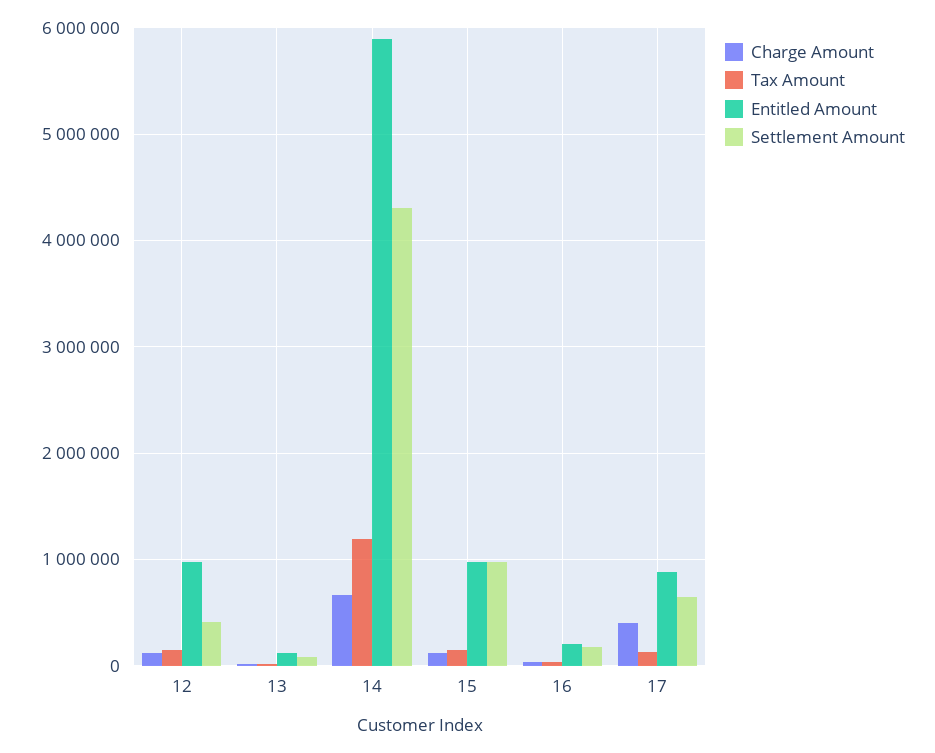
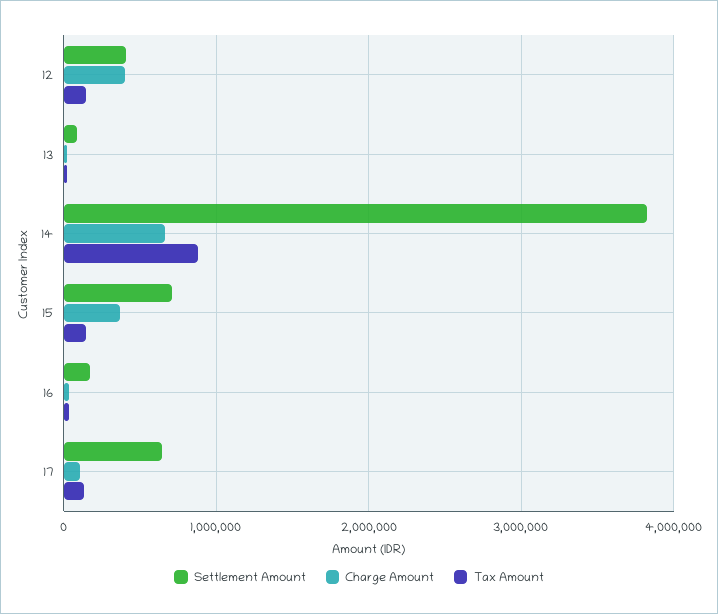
Charge Amount, 12: 100000 -> 400000
Entitled Amount, 12: 1000000 -> none
Entitled Amount, 13: 100000 -> none
Tax Amount, 14: 1200000 -> 900000
Entitled Amount, 14: 5900000 -> none
Settlement Amount, 14: 4300000 -> 3800000
Charge Amount, 15: 100000 -> 400000
Entitled Amount, 15: 1000000 -> none
Settlement Amount, 15: 1000000 -> 700000
Entitled Amount, 16: 200000 -> none
Charge Amount, 17: 400000 -> 100000
Entitled Amount, 17: 900000 -> none

